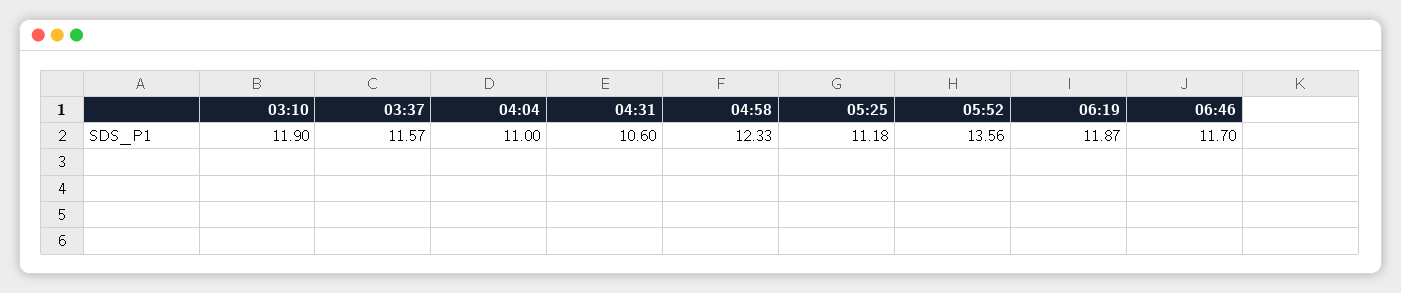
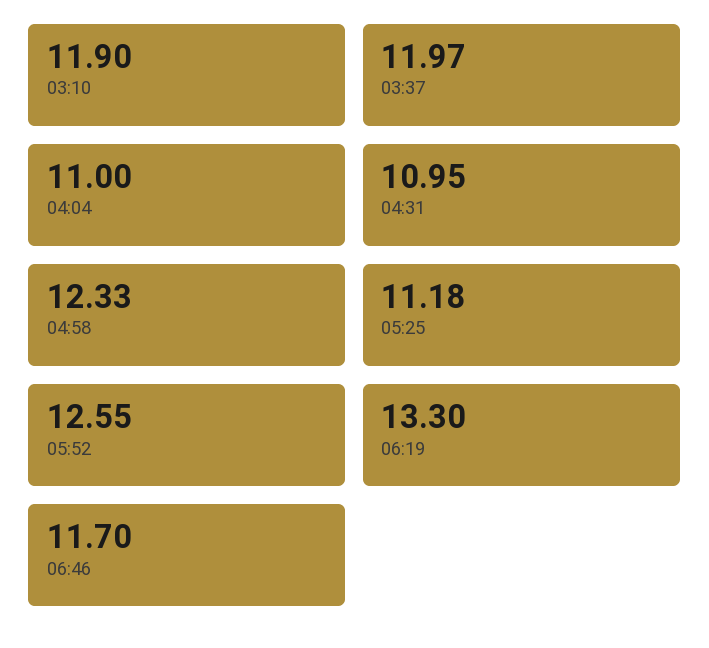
03:37: 11.57 -> 11.97
04:31: 10.6 -> 10.95
05:52: 13.56 -> 12.55
06:19: 11.87 -> 13.3

